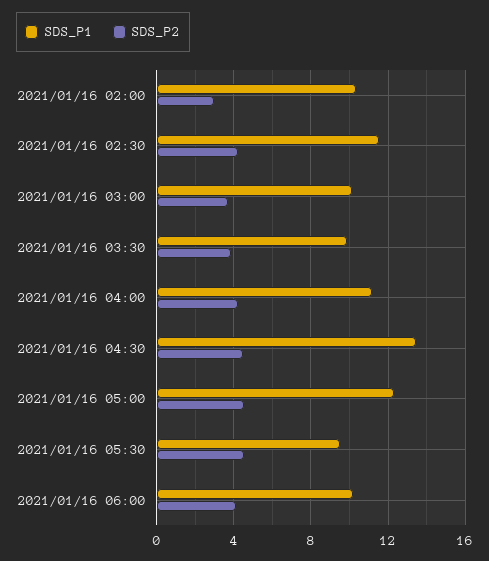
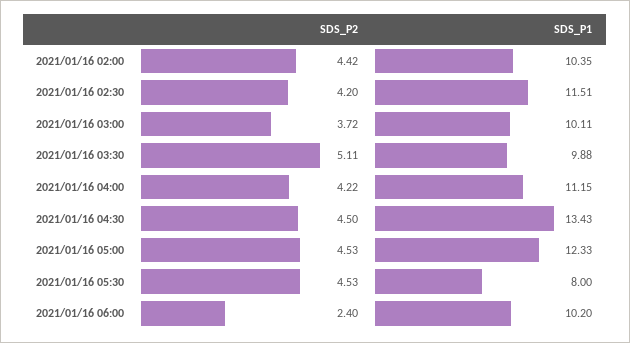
SDS_P2, 2021/01/16 02:00: 3 -> 4.42
SDS_P2, 2021/01/16 03:30: 4 -> 5.11
SDS_P1, 2021/01/16 05:30: 9.5 -> 8
SDS_P2, 2021/01/16 06:00: 4 -> 2.4

